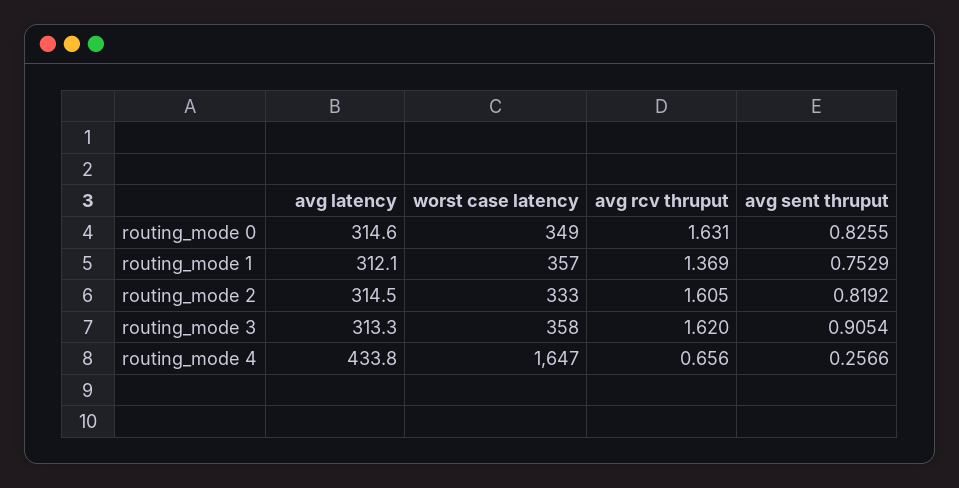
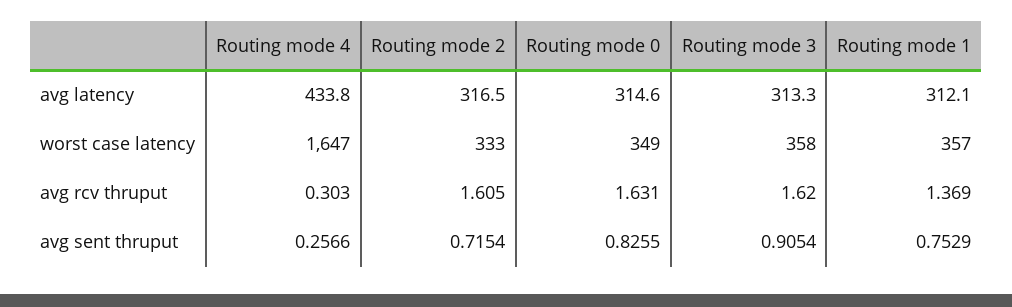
avg latency, routing_mode 2: 314.5 -> 316.5
avg sent thruput, routing_mode 2: 0.8192 -> 0.7154
avg rcv thruput, routing_mode 4: 0.656 -> 0.303

